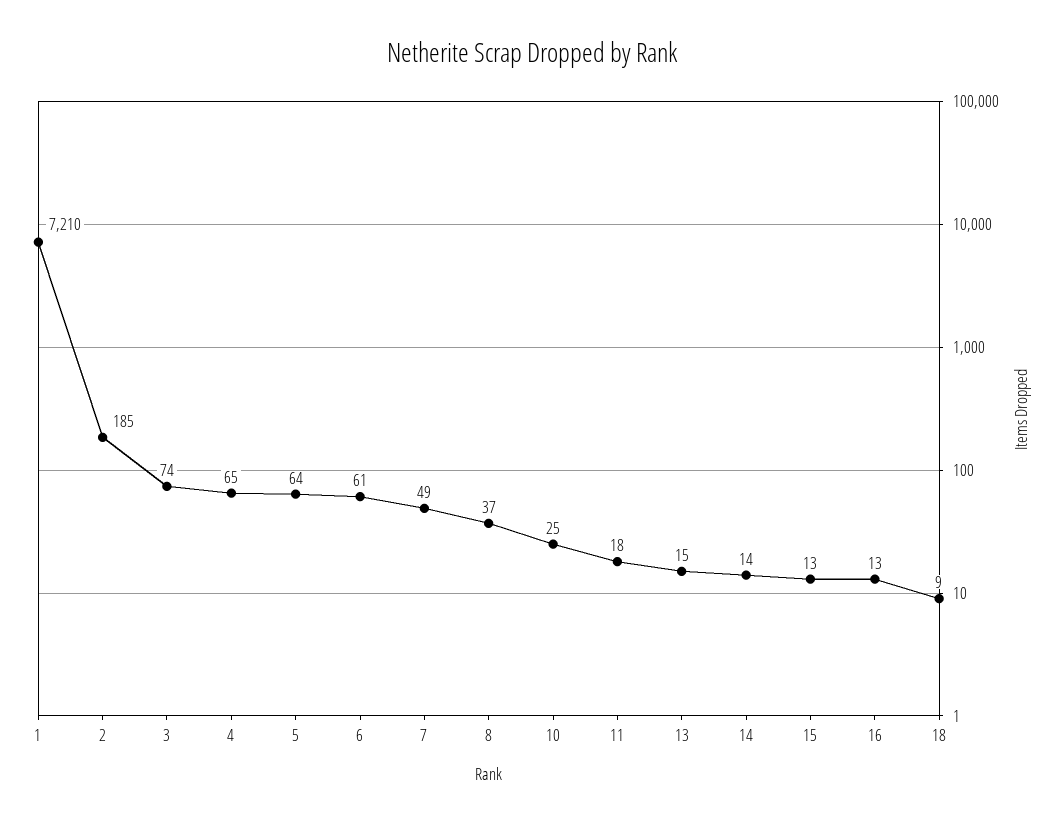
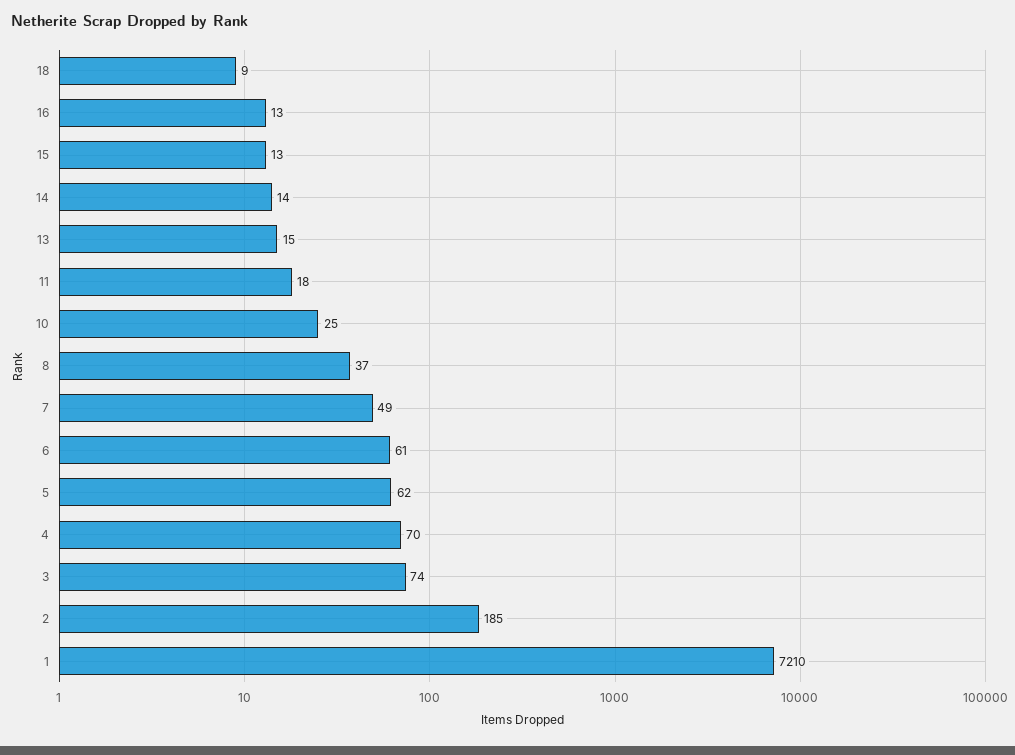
4: 65 -> 70
5: 64 -> 62

